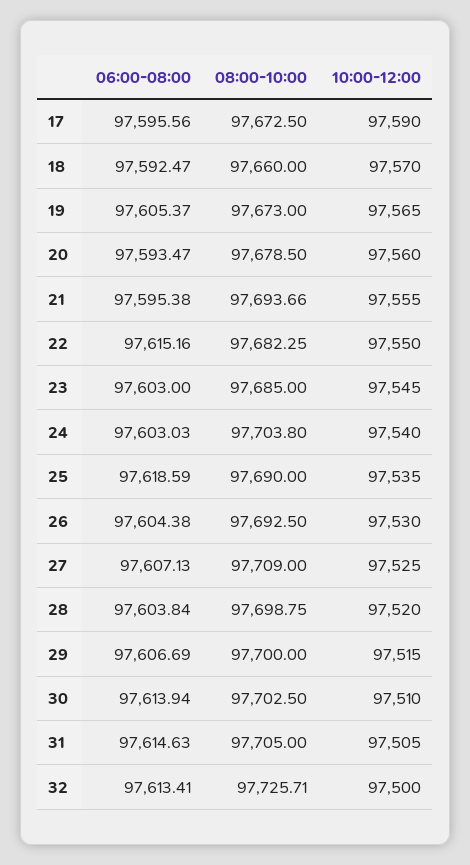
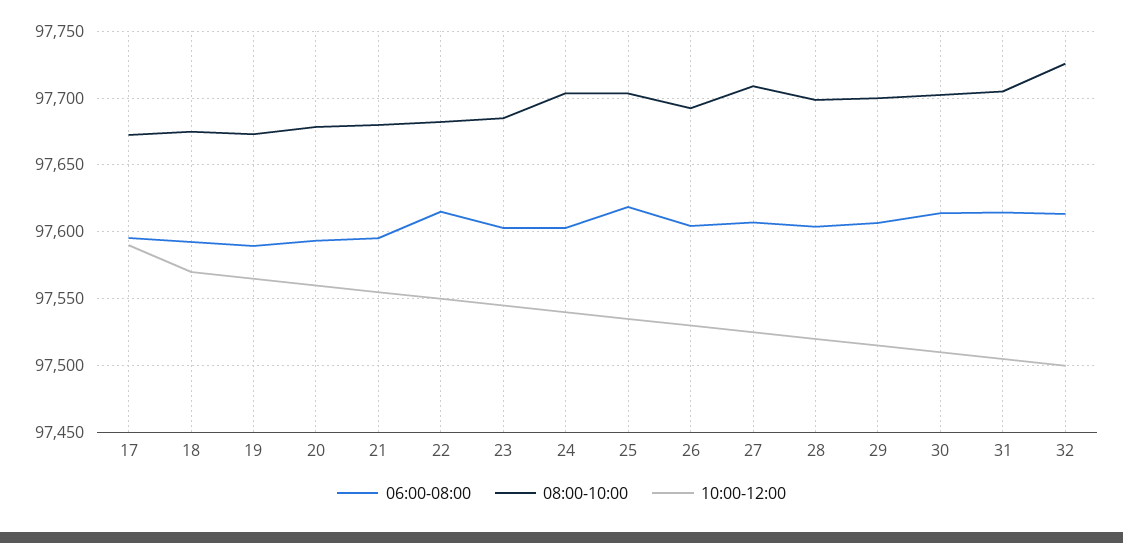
08:00-10:00, 18: 97660 -> 97675
06:00-08:00, 19: 97605.37 -> 97590
08:00-10:00, 21: 97693.66 -> 97680
08:00-10:00, 25: 97690 -> 97705

